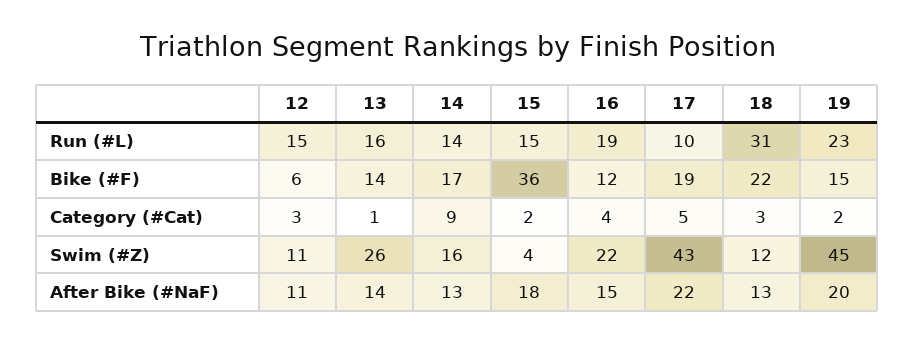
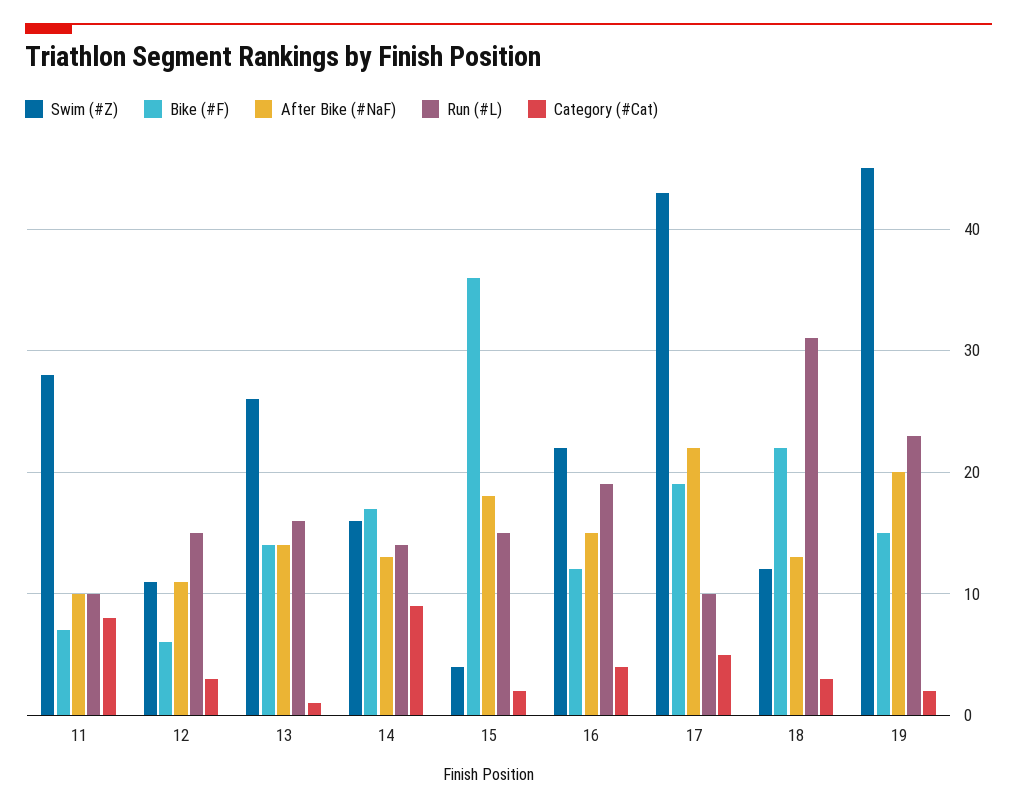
Swim (#Z), 11: none -> 28
Bike (#F), 11: none -> 7
After Bike (#NaF), 11: none -> 10
Run (#L), 11: none -> 10
Category (#Cat), 11: none -> 8

